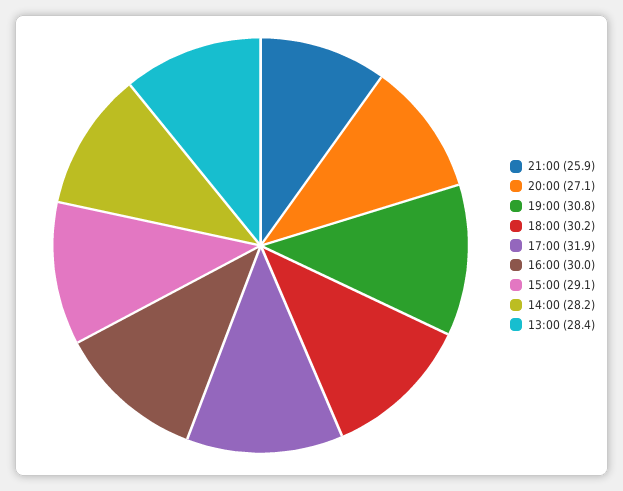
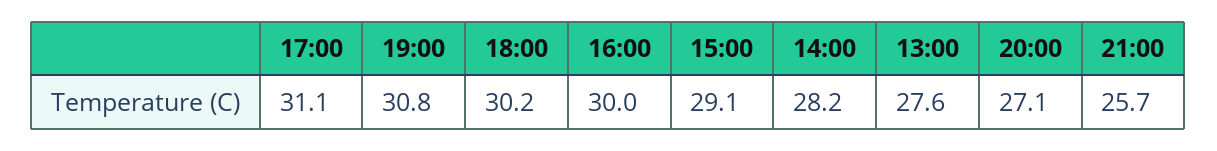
21:00: 25.9 -> 25.7
17:00: 31.9 -> 31.1
13:00: 28.4 -> 27.6

